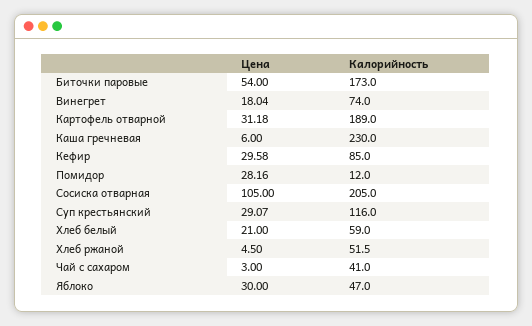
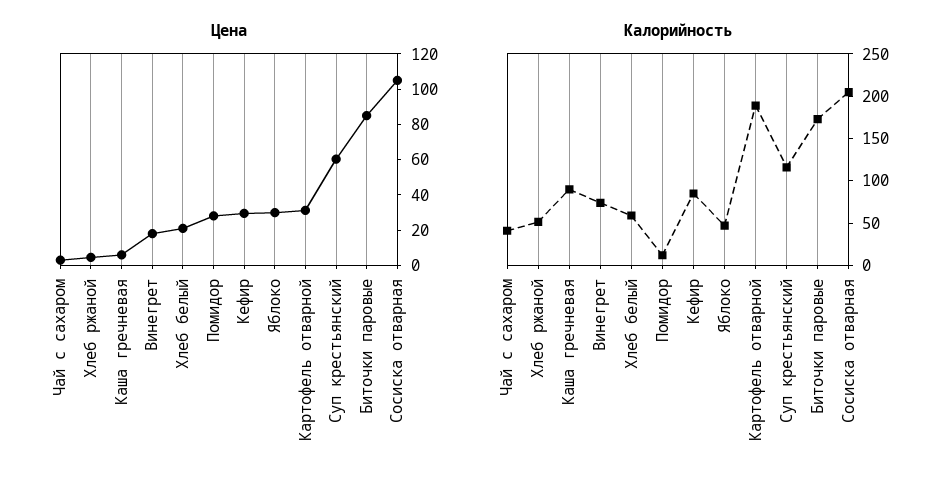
Цена, Биточки паровые: 54 -> 85
Калорийность, Каша гречневая: 230 -> 90
Цена, Суп крестьянский: 29.07 -> 60

